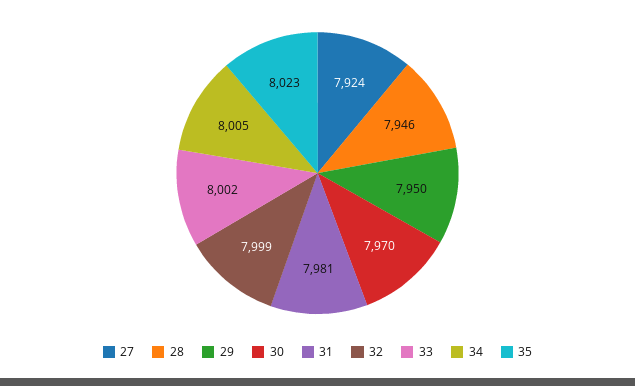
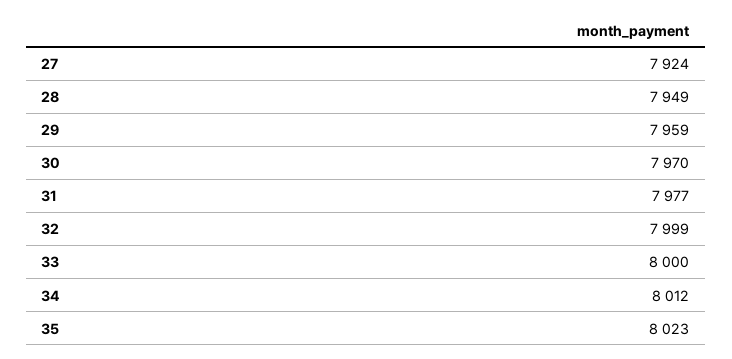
28: 7946 -> 7949
29: 7950 -> 7959
31: 7981 -> 7977
33: 8002 -> 8000
34: 8005 -> 8012

